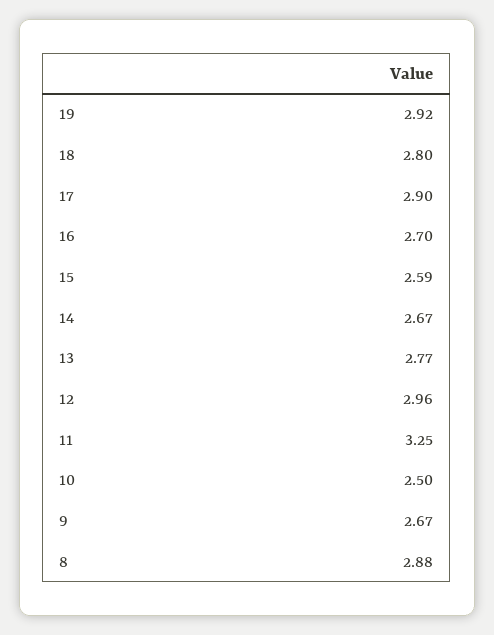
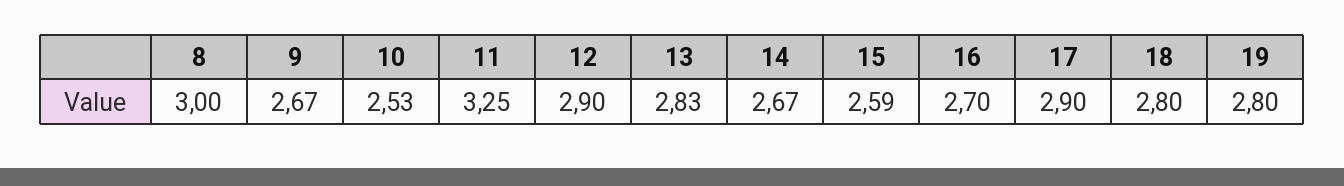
19: 2.92 -> 2.8
13: 2.77 -> 2.83
12: 2.96 -> 2.9
10: 2.5 -> 2.53
8: 2.88 -> 3

